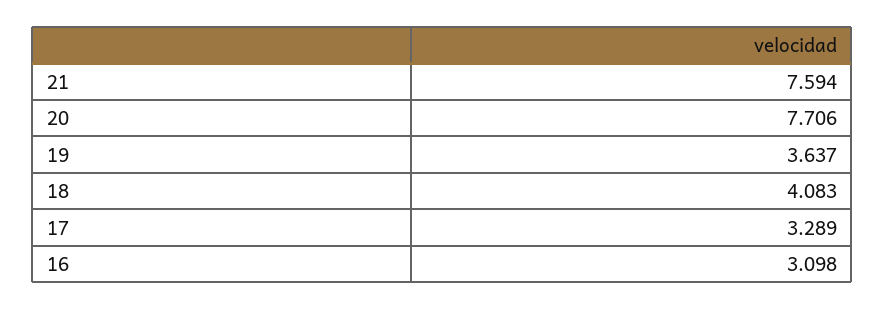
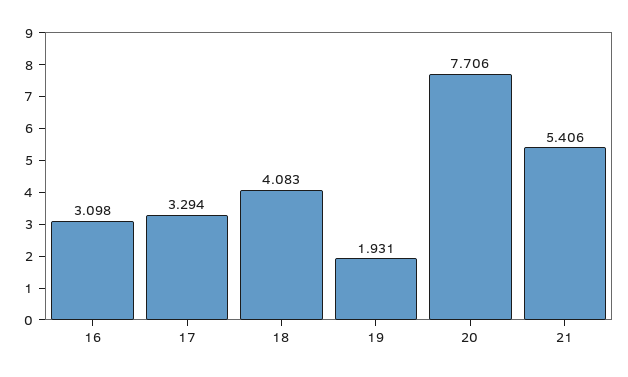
21: 7.594 -> 5.406
19: 3.637 -> 1.931
17: 3.289 -> 3.294

